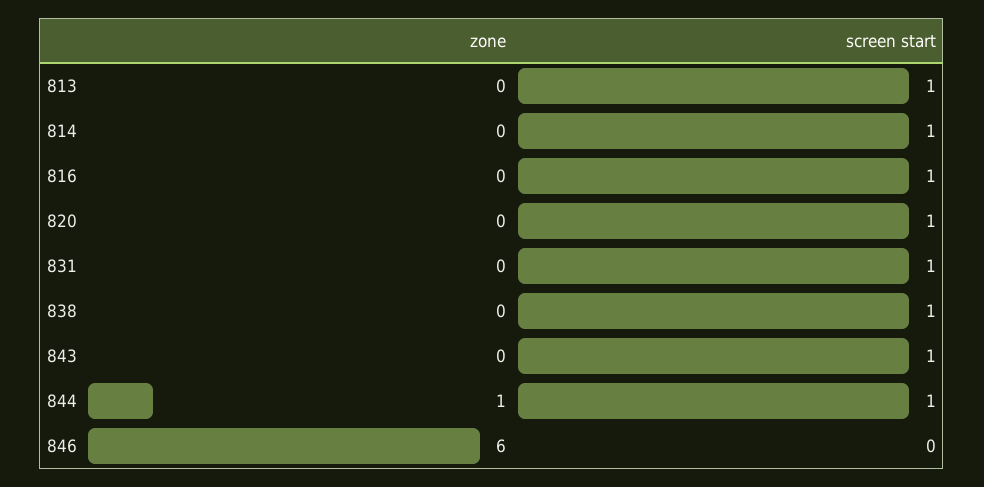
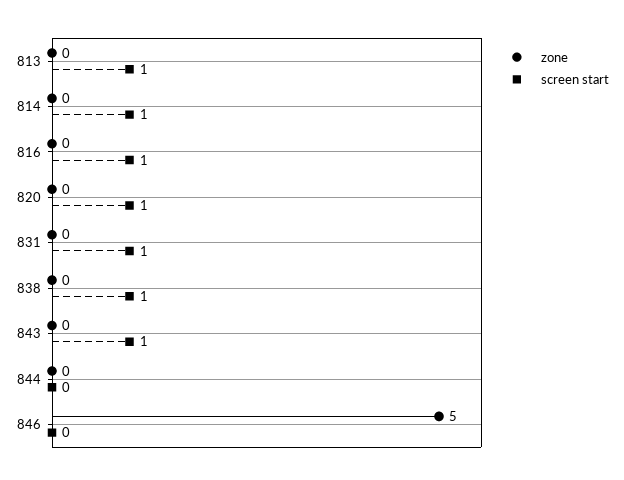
zone, 844: 1 -> 0
screen start, 844: 1 -> 0
zone, 846: 6 -> 5

